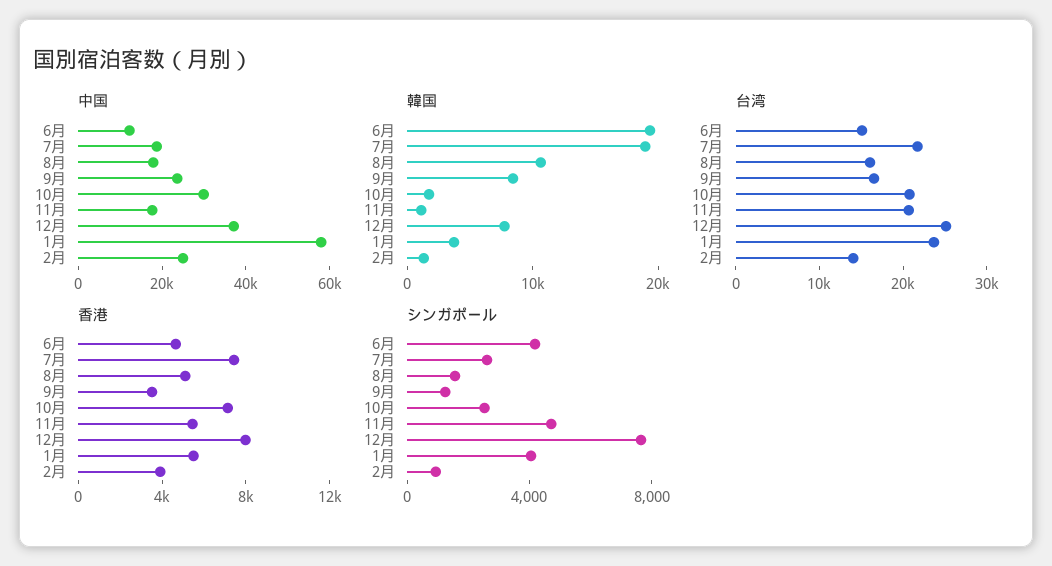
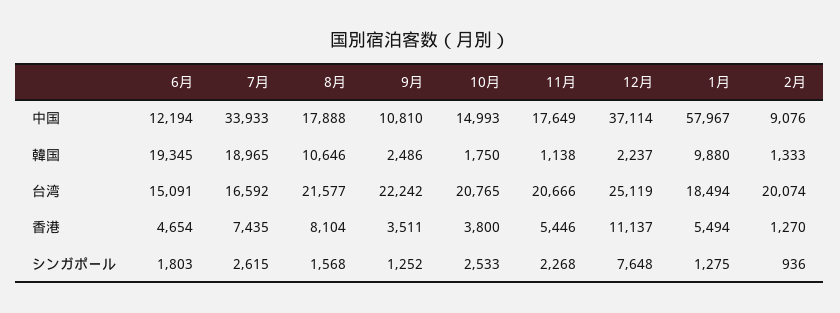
中国, 7月: 20000 -> 33933
中国, 9月: 25000 -> 10810
中国, 10月: 30000 -> 14993
中国, 2月: 25000 -> 9076
韓国, 9月: 8000 -> 2486
韓国, 12月: 8000 -> 2237
韓国, 1月: 4000 -> 9880
台湾, 7月: 22000 -> 16592
台湾, 8月: 16000 -> 21577
台湾, 9月: 16000 -> 22242
台湾, 1月: 24000 -> 18494
台湾, 2月: 14000 -> 20074
香港, 8月: 5000 -> 8104
香港, 10月: 7000 -> 3800
香港, 12月: 8000 -> 11137
香港, 2月: 4000 -> 1270
シンガポール, 6月: 4000 -> 1803
シンガポール, 11月: 5000 -> 2268
シンガポール, 1月: 4000 -> 1275

